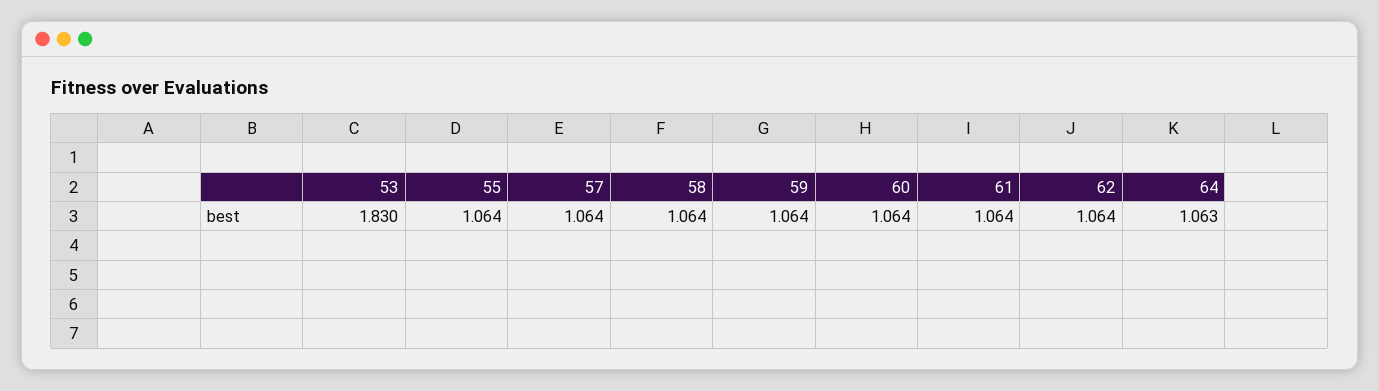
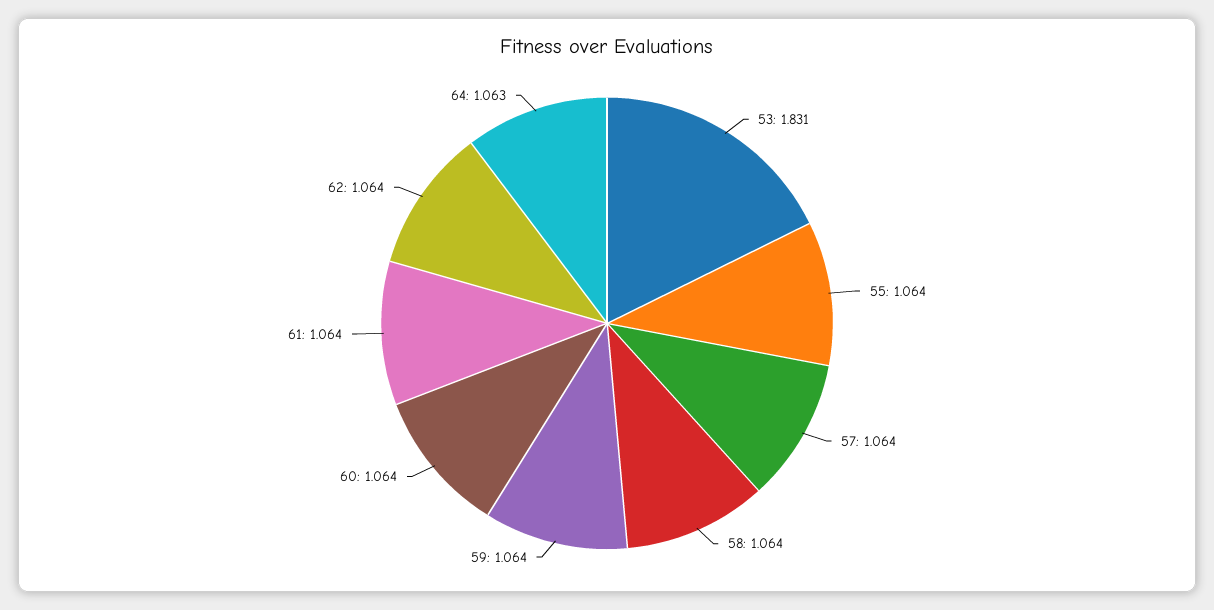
53: 1.83 -> 1.831

